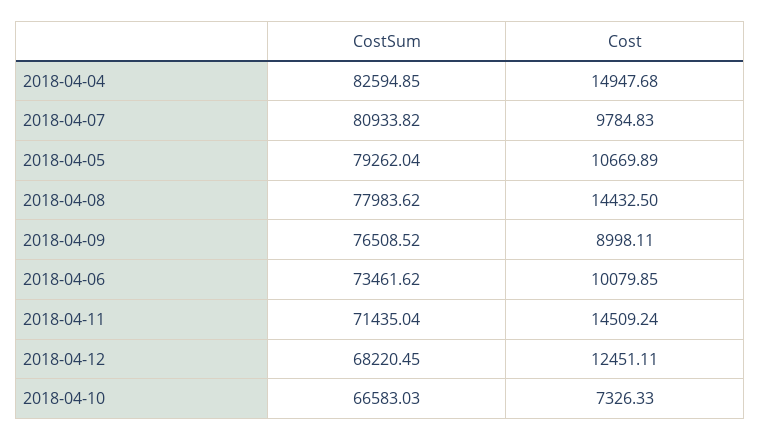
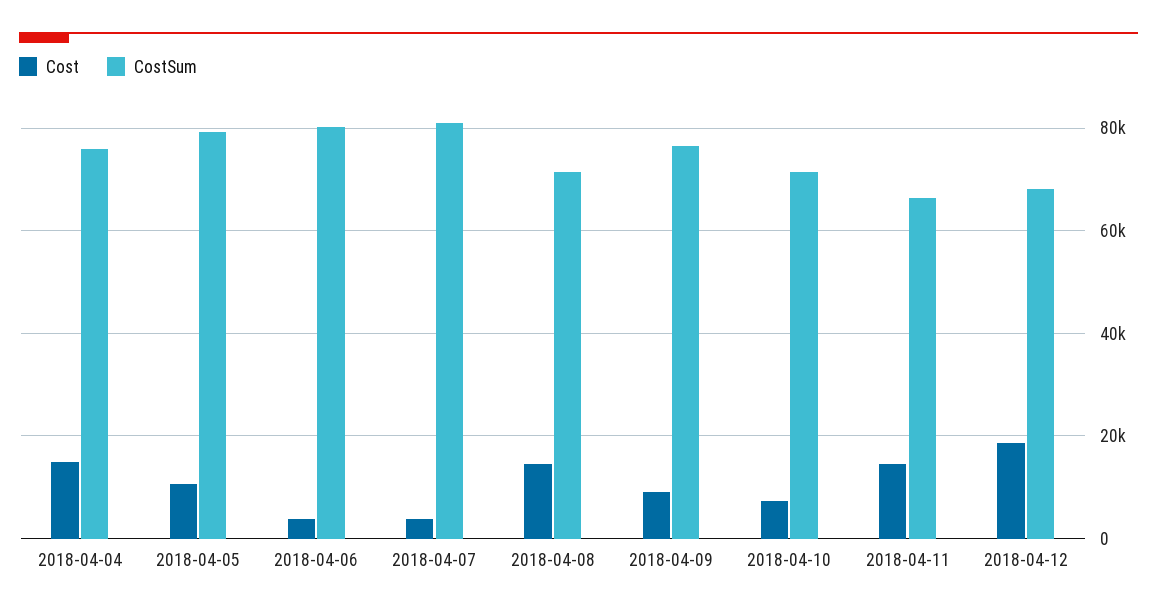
CostSum, 2018-04-04: 82594.85 -> 76000
Cost, 2018-04-07: 9784.83 -> 4000
CostSum, 2018-04-08: 77983.62 -> 72000
CostSum, 2018-04-06: 73461.62 -> 80000
Cost, 2018-04-06: 10079.85 -> 4000
CostSum, 2018-04-11: 71435.04 -> 66000
Cost, 2018-04-12: 12451.11 -> 18000
CostSum, 2018-04-10: 66583.03 -> 72000

